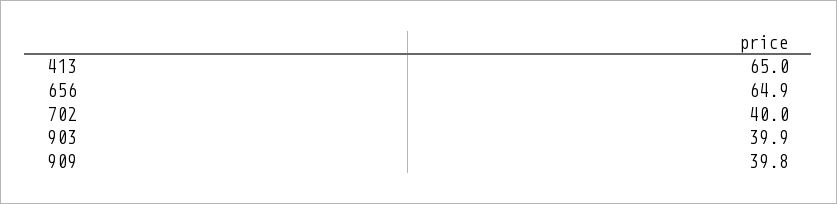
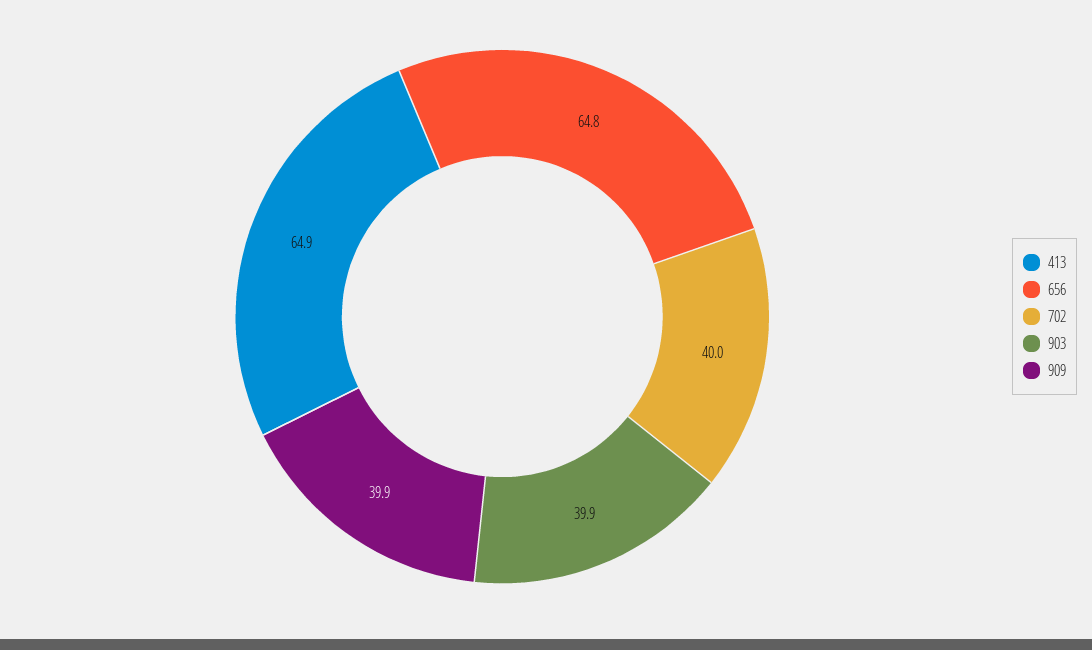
413: 65 -> 64.9
656: 64.9 -> 64.8
909: 39.8 -> 39.9

